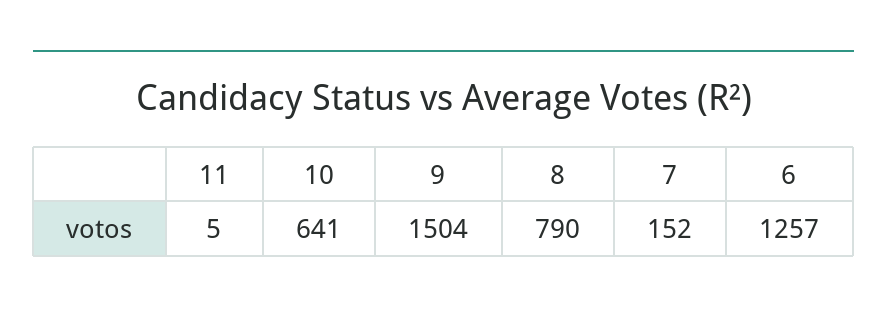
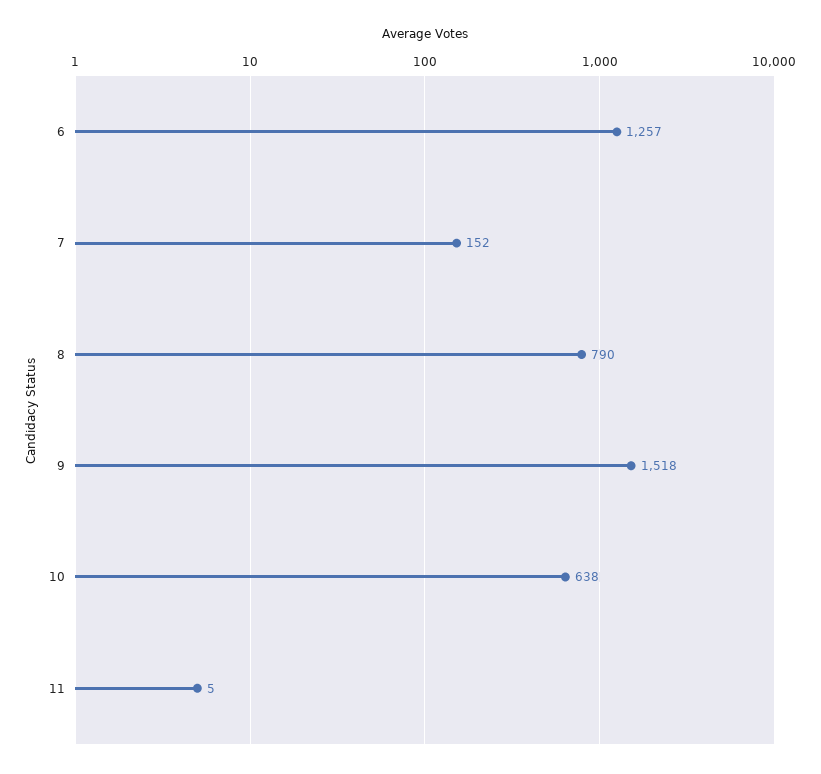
10: 641 -> 638
9: 1504 -> 1518

